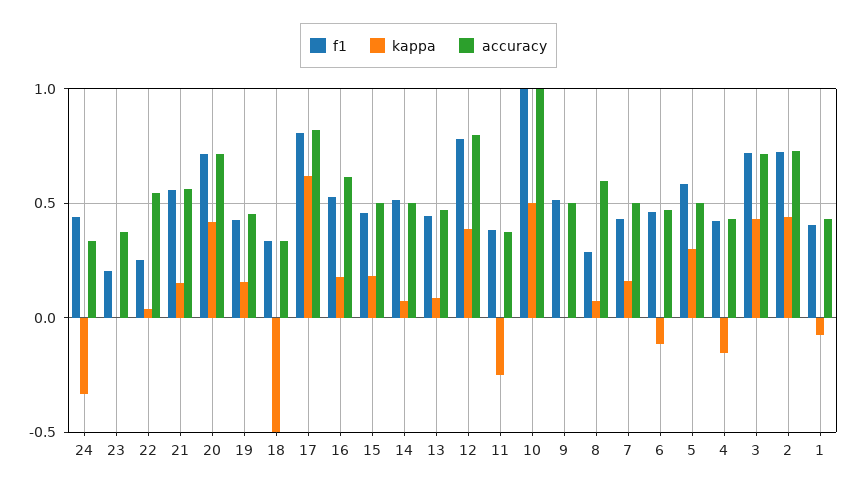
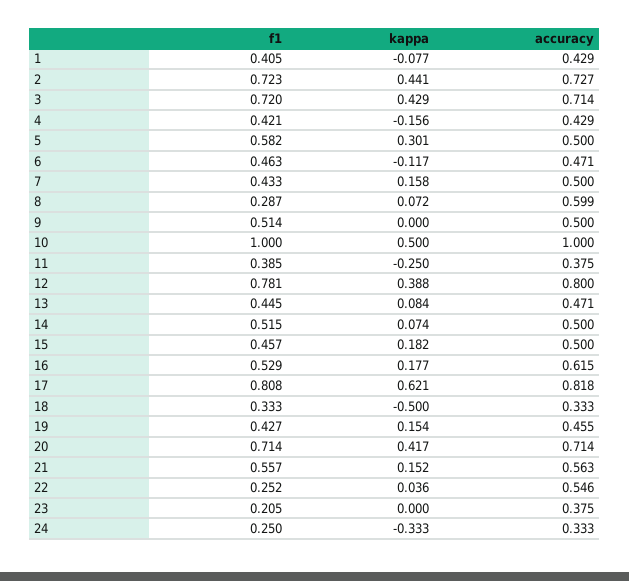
f1, 24: 0.45 -> 0.25

